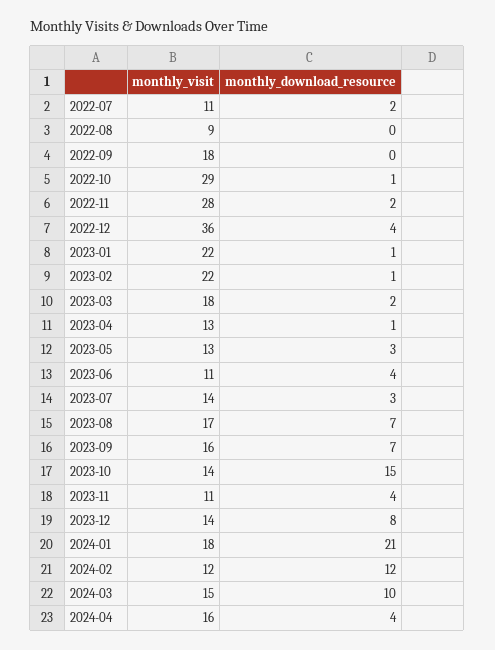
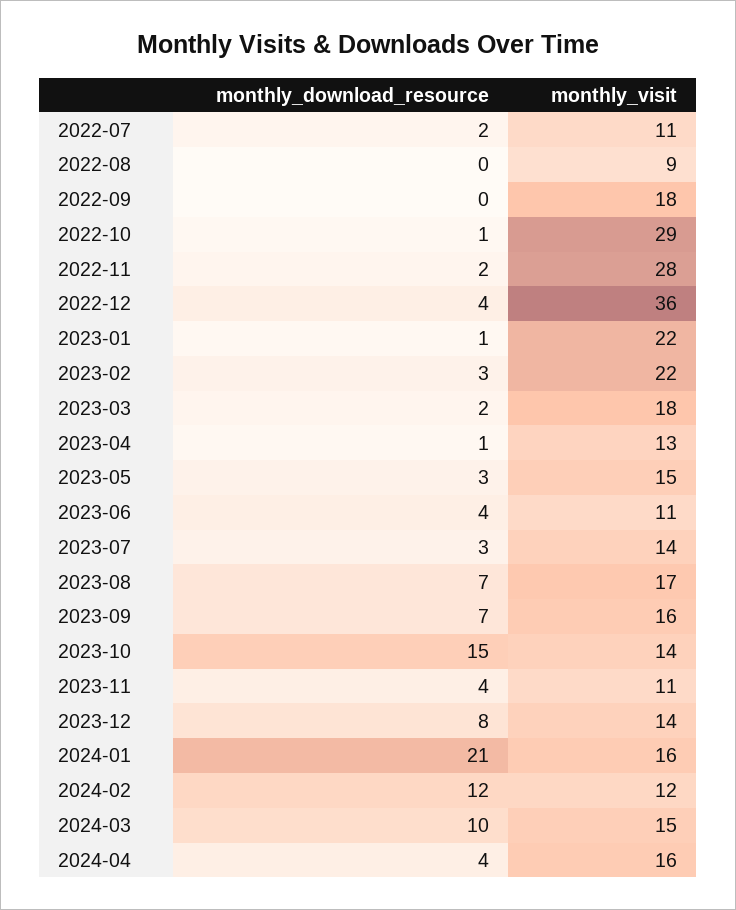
monthly_download_resource, 2023-02: 1 -> 3
monthly_visit, 2023-05: 13 -> 15
monthly_visit, 2024-01: 18 -> 16

